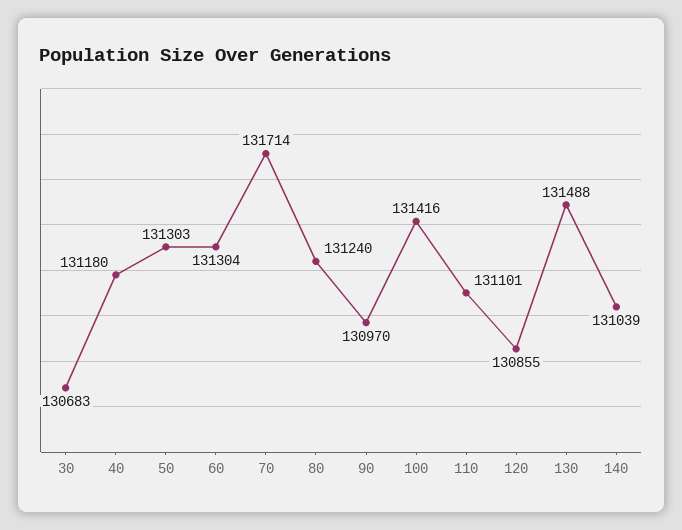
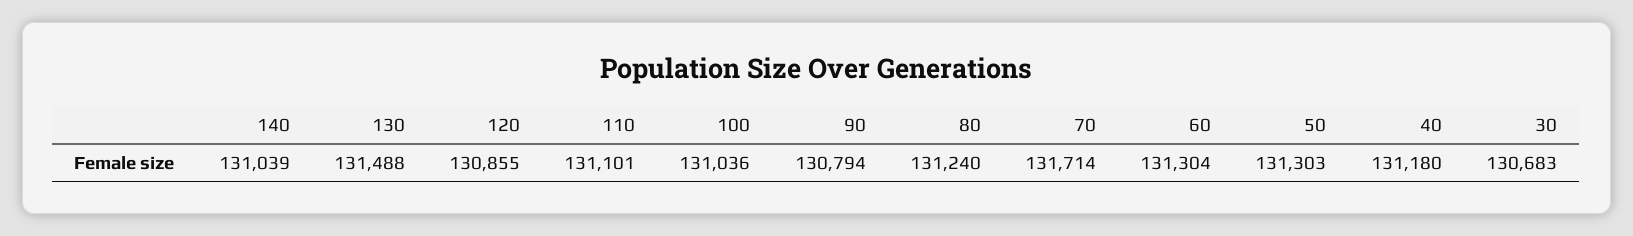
90: 130970 -> 130794
100: 131416 -> 131036

